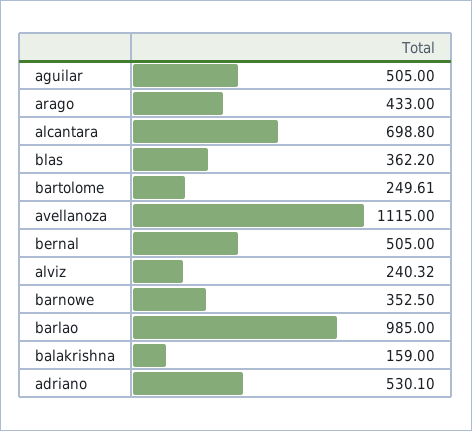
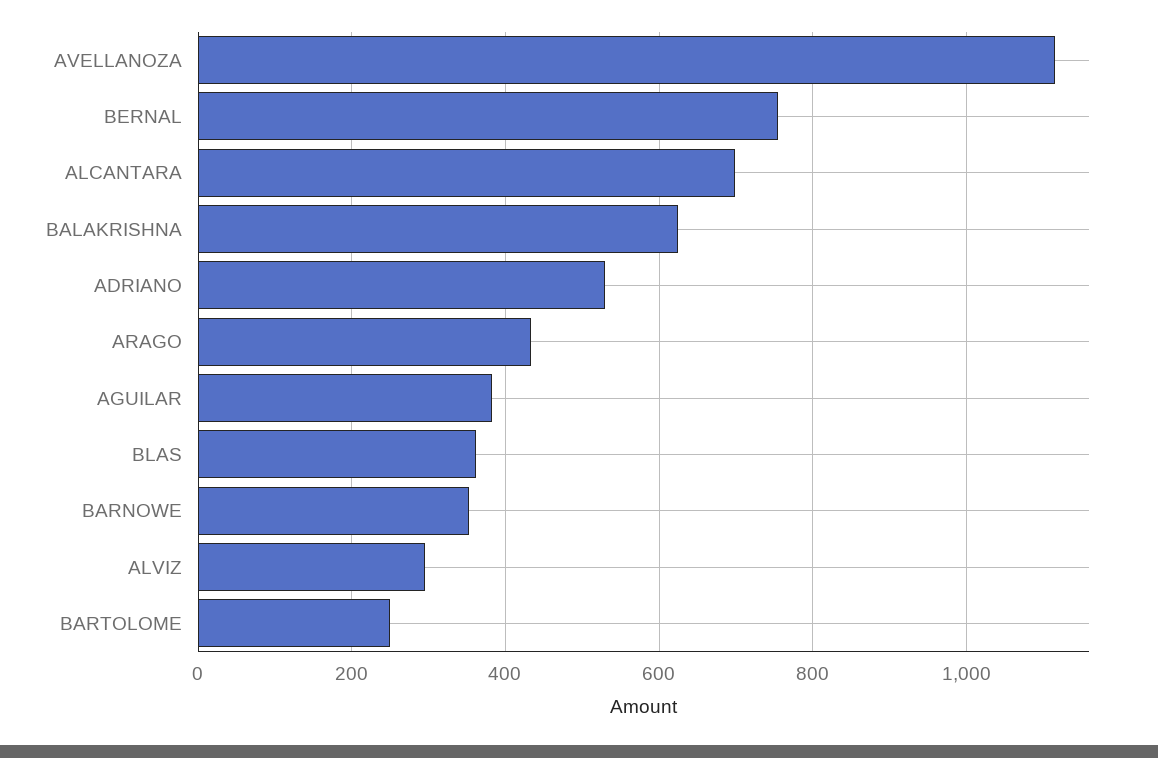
aguilar: 505 -> 380
bernal: 505 -> 760
alviz: 240.32 -> 300
barlao: 985 -> none
balakrishna: 159 -> 620

